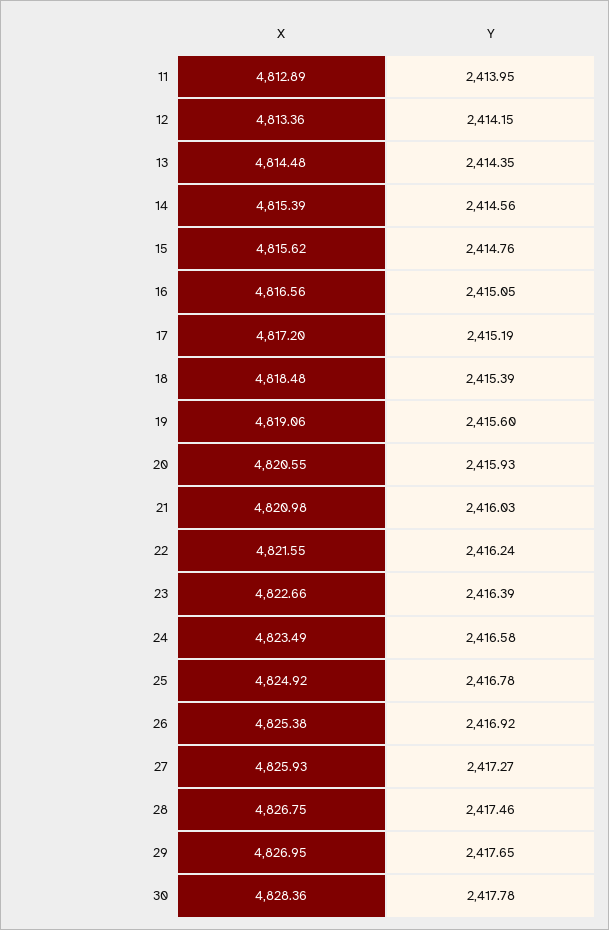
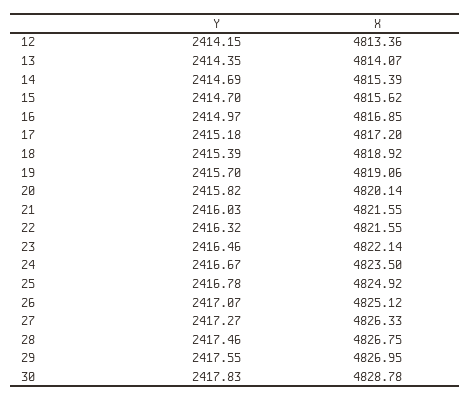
X, 11: 4812.89 -> none
Y, 11: 2413.95 -> none
X, 13: 4814.48 -> 4814.07
Y, 14: 2414.56 -> 2414.69
Y, 15: 2414.76 -> 2414.7
X, 16: 4816.56 -> 4816.85
Y, 16: 2415.05 -> 2414.97
Y, 17: 2415.19 -> 2415.18
X, 18: 4818.48 -> 4818.92
Y, 19: 2415.6 -> 2415.7
X, 20: 4820.55 -> 4820.14
Y, 20: 2415.93 -> 2415.82
X, 21: 4820.98 -> 4821.55
Y, 22: 2416.24 -> 2416.32
X, 23: 4822.66 -> 4822.14
Y, 23: 2416.39 -> 2416.46
X, 24: 4823.49 -> 4823.5
Y, 24: 2416.58 -> 2416.67
X, 26: 4825.38 -> 4825.12
Y, 26: 2416.92 -> 2417.07
X, 27: 4825.93 -> 4826.33
Y, 29: 2417.65 -> 2417.55
X, 30: 4828.36 -> 4828.78
Y, 30: 2417.78 -> 2417.83

